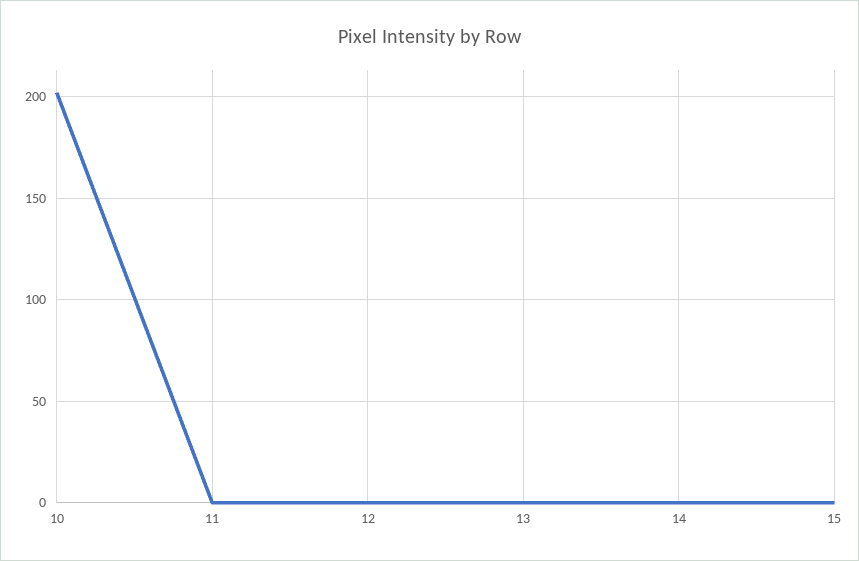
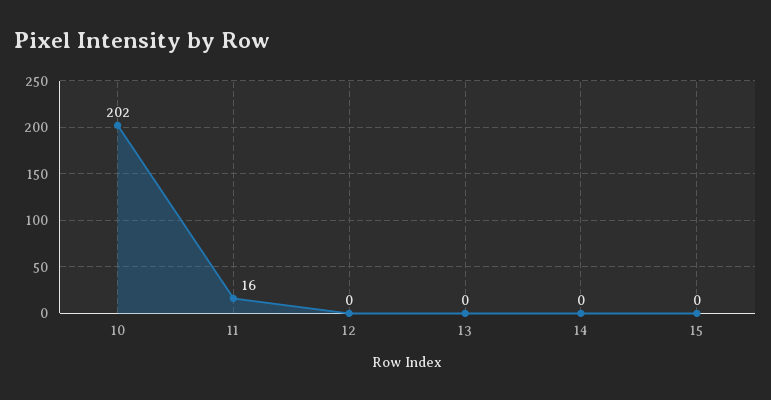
11: 0 -> 16

